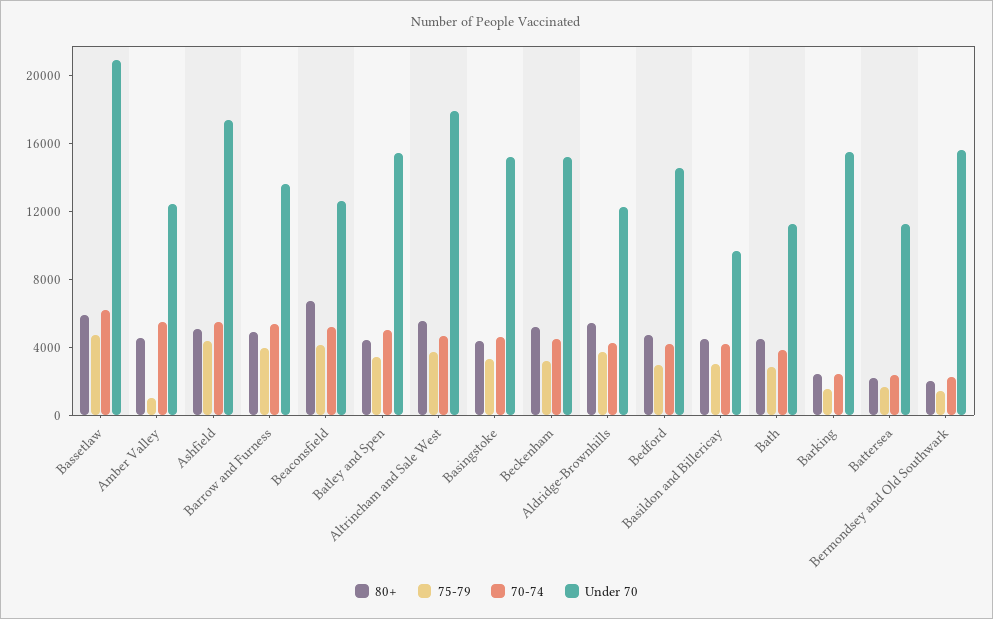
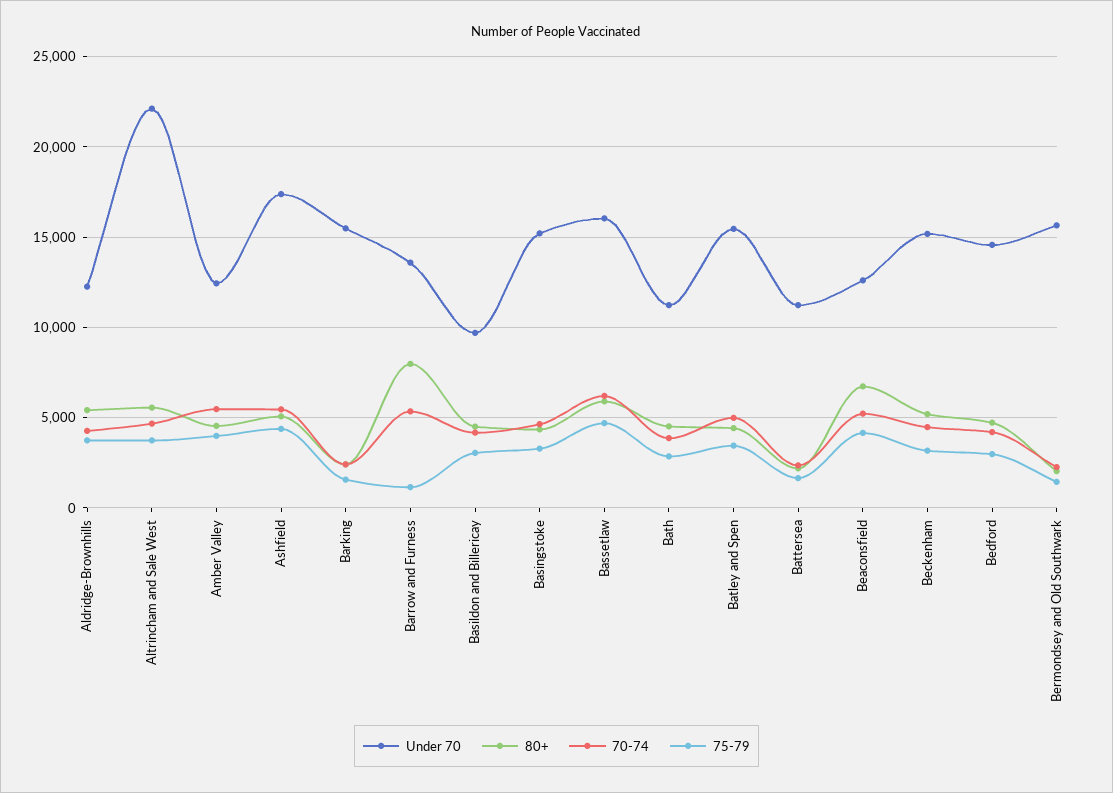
Under 70, Bassetlaw: 21000 -> 16000
75-79, Amber Valley: 1000 -> 4000
80+, Barrow and Furness: 5000 -> 8000
75-79, Barrow and Furness: 4000 -> 1000
Under 70, Altrincham and Sale West: 18000 -> 22000

